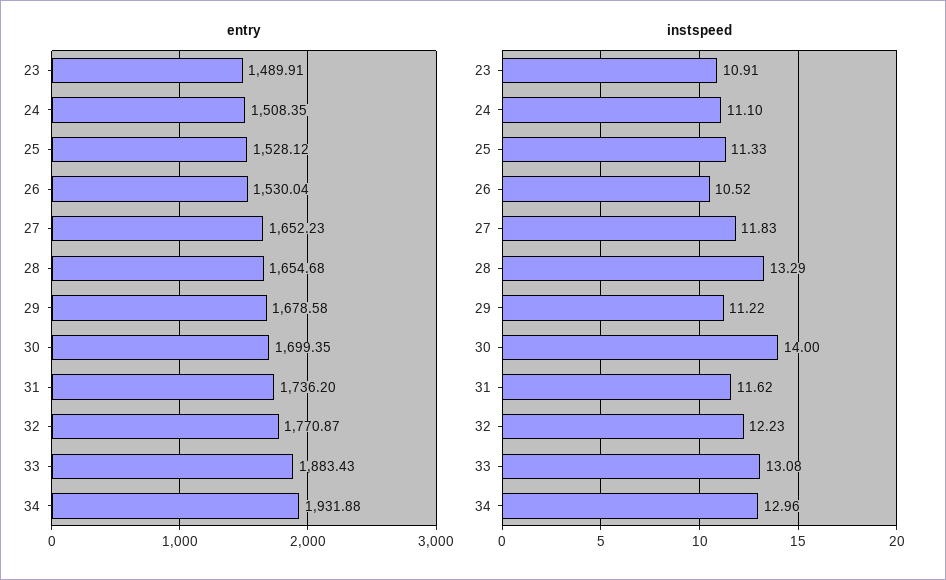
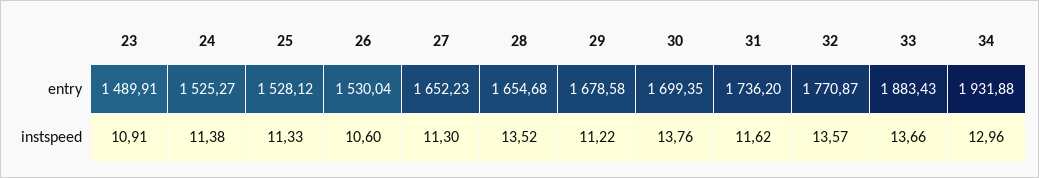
entry, 24: 1508.35 -> 1525.27
instspeed, 24: 11.1 -> 11.38
instspeed, 26: 10.52 -> 10.6
instspeed, 27: 11.83 -> 11.3
instspeed, 28: 13.29 -> 13.52
instspeed, 30: 14 -> 13.76
instspeed, 32: 12.23 -> 13.57
instspeed, 33: 13.08 -> 13.66

